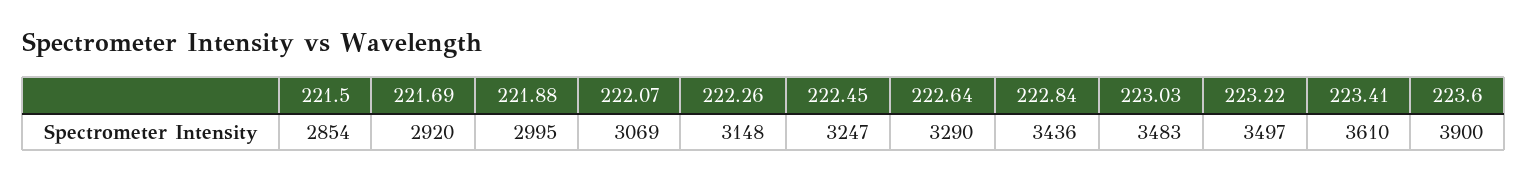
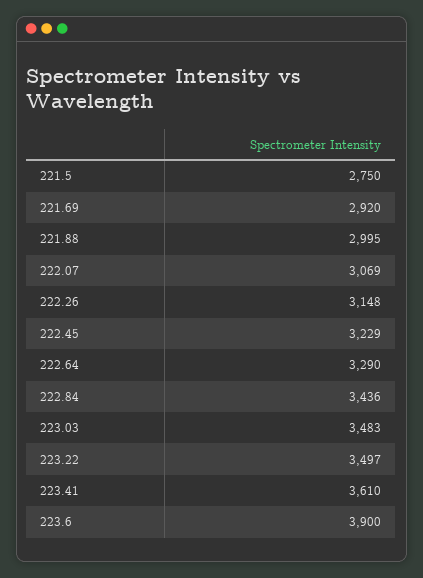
221.5: 2854 -> 2750
222.45: 3247 -> 3229

